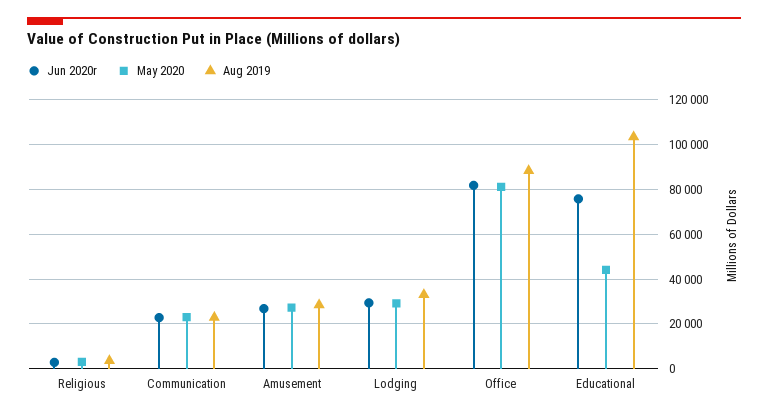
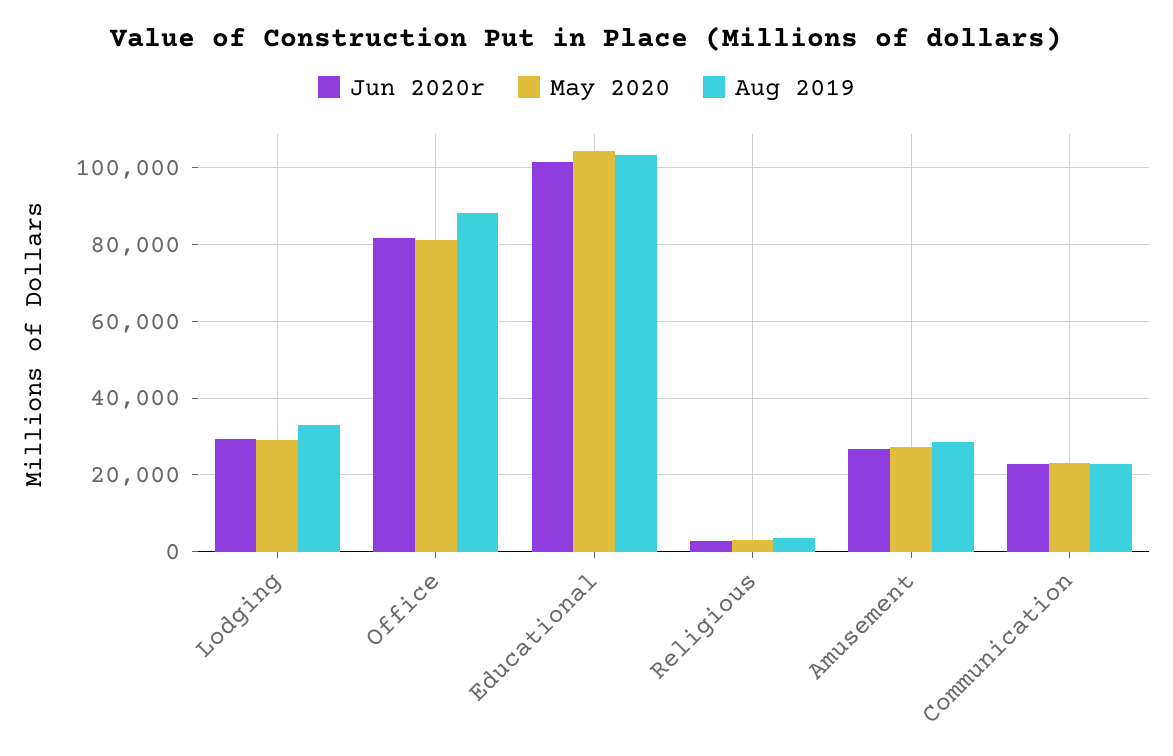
Jun 2020r, Educational: 75000 -> 102000
May 2020, Educational: 45000 -> 104000

